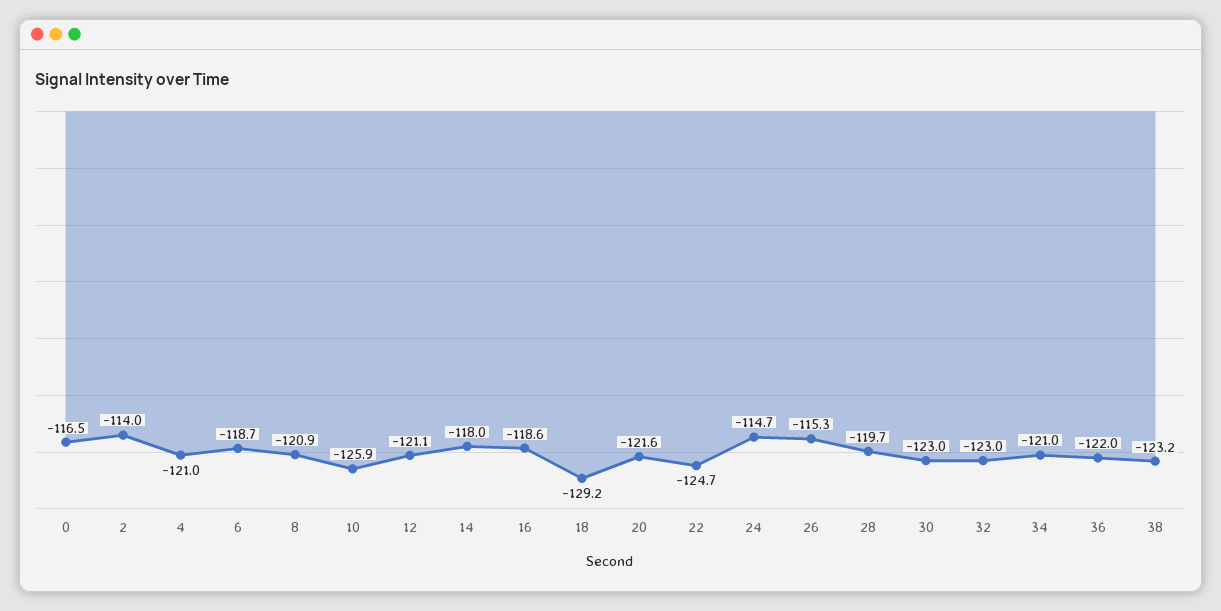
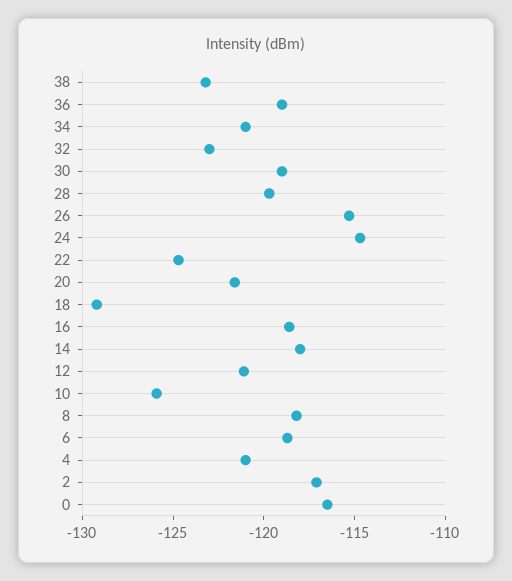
2: -114 -> -117
8: -120.9 -> -118
30: -123 -> -119
36: -122 -> -119

